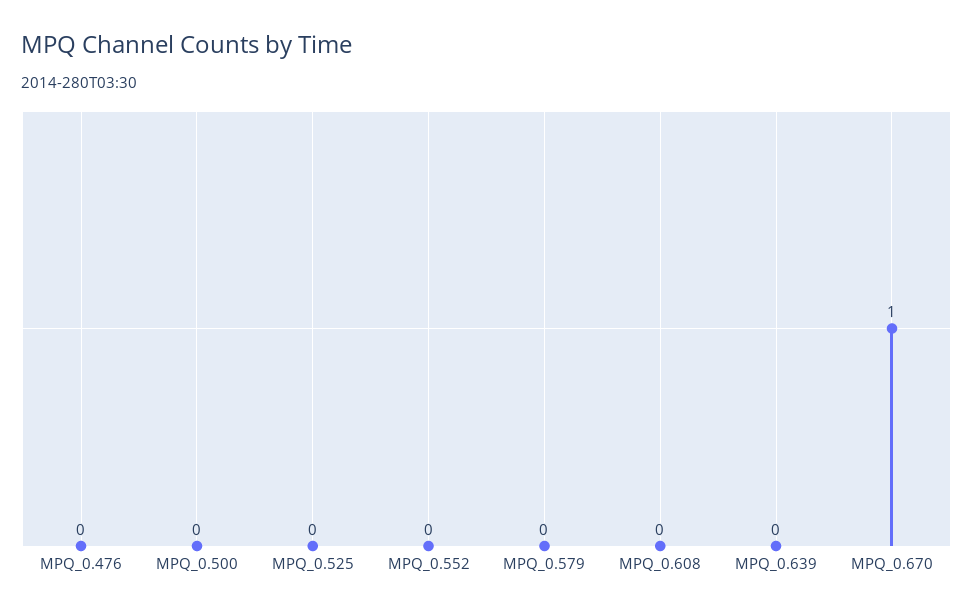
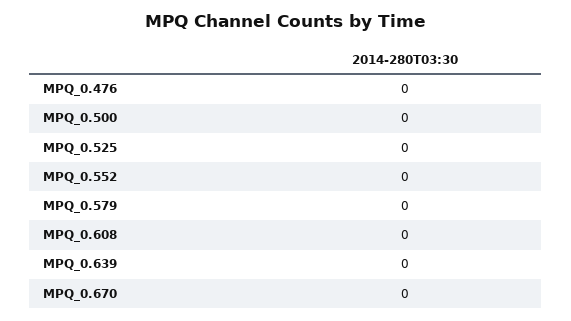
MPQ_0.670: 1 -> 0

